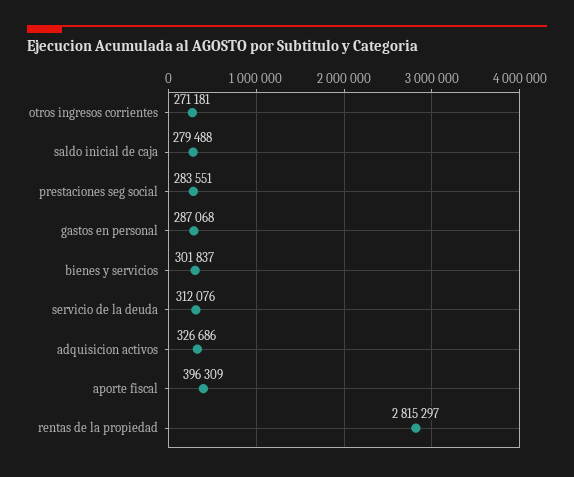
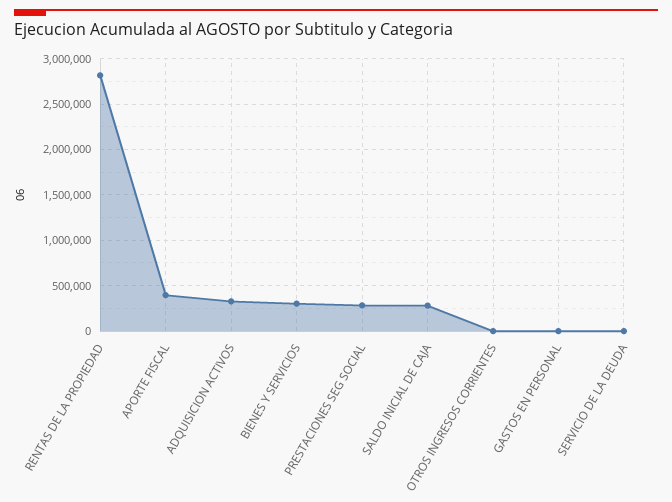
otros ingresos corrientes: 271181 -> 0
gastos en personal: 287068 -> 0
servicio de la deuda: 312076 -> 0

